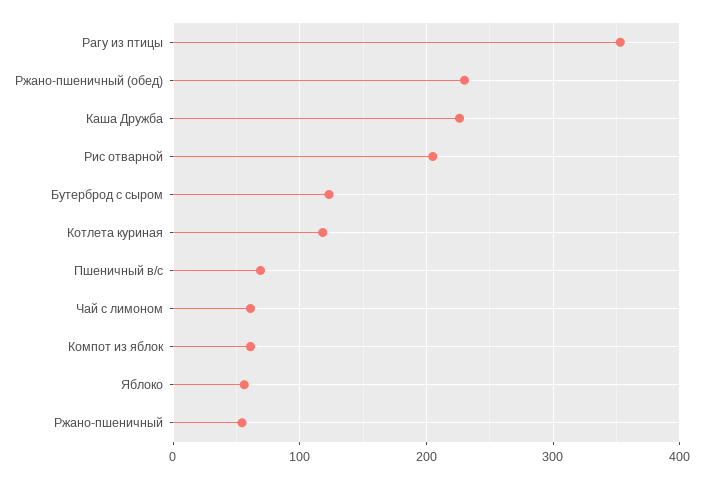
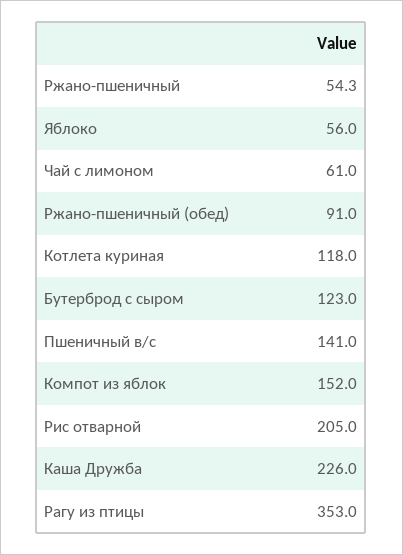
Ржано-пшеничный (обед): 230 -> 91
Пшеничный в/с: 70 -> 141
Компот из яблок: 60 -> 152

